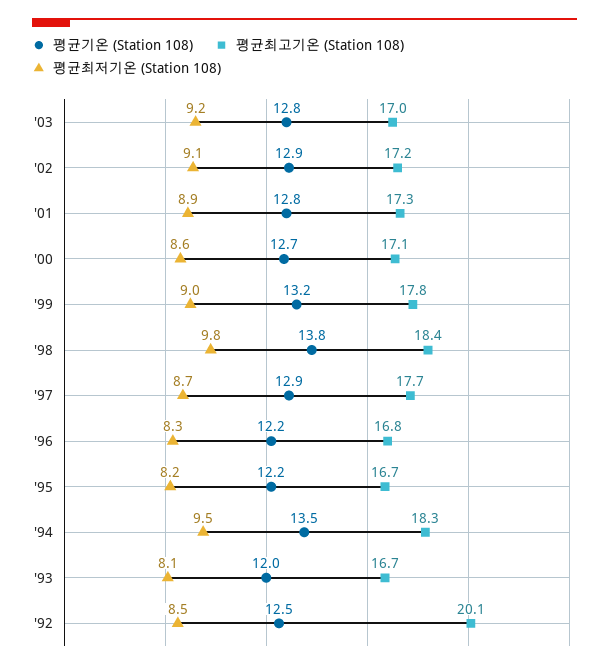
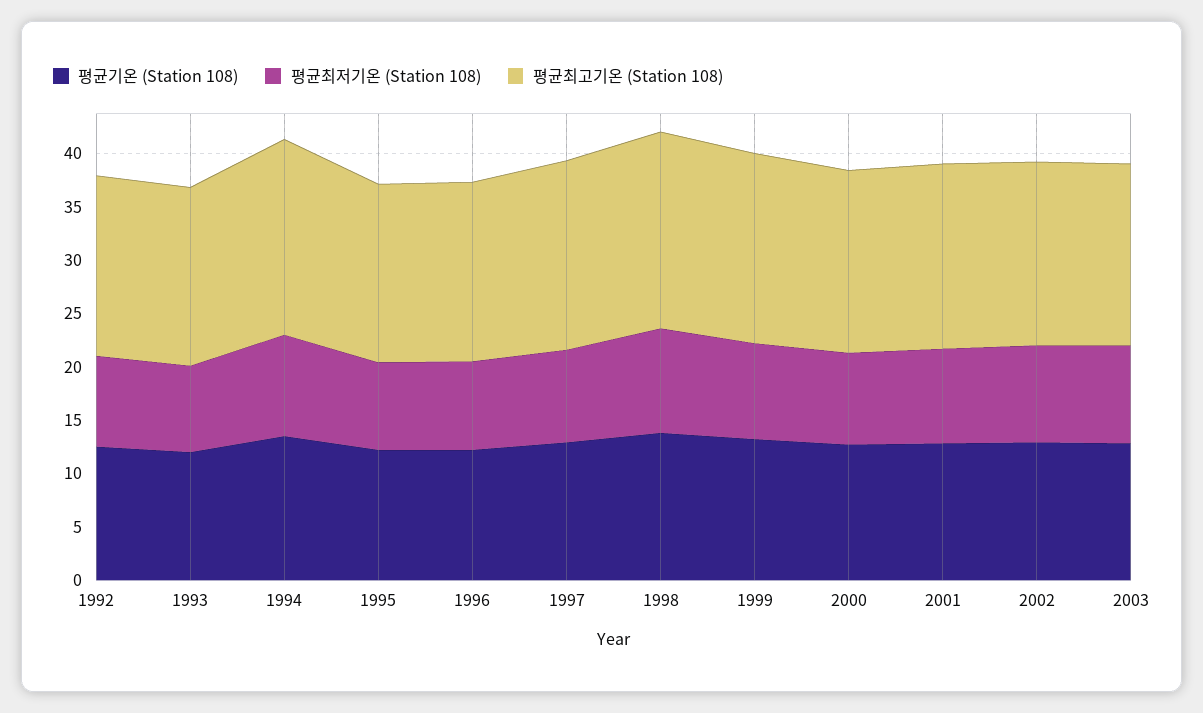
평균최고기온 (Station 108), '92: 20.1 -> 17

